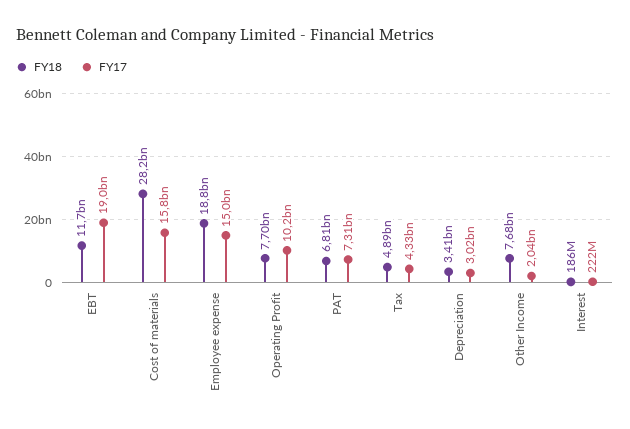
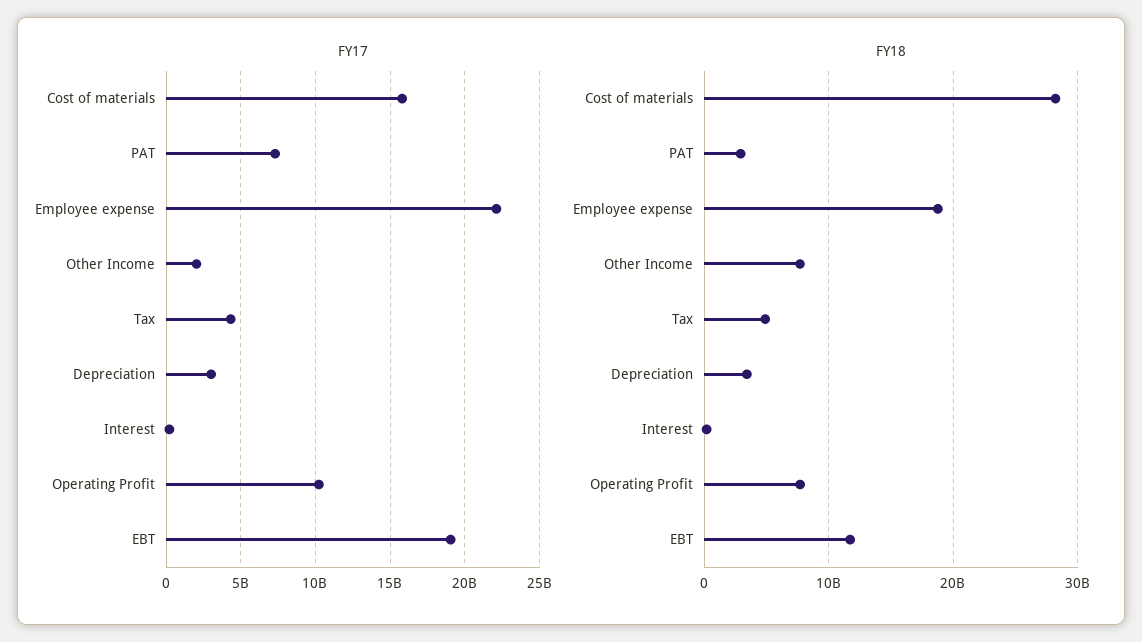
FY17, Employee expense: 15000000000 -> 22000000000
FY18, PAT: 6810000000 -> 3000000000

